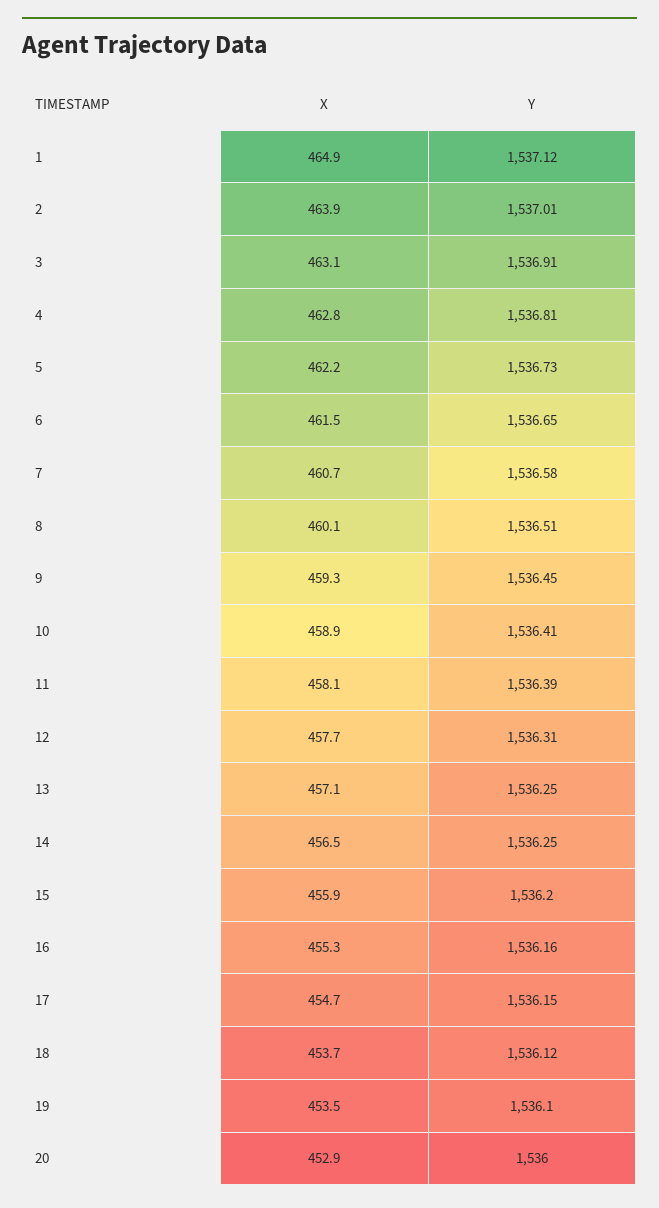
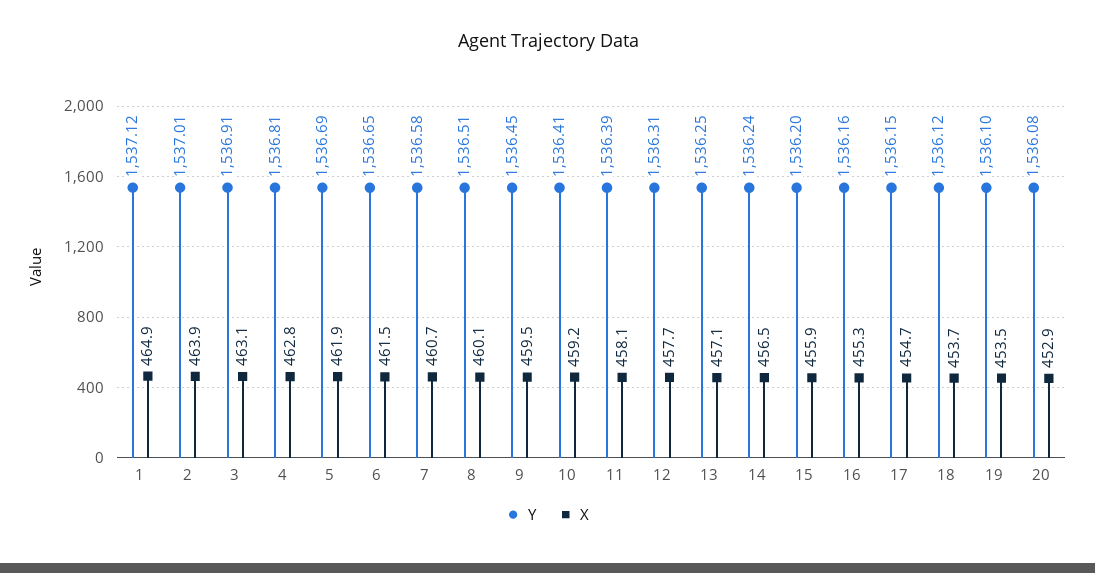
X, 5: 462.2 -> 461.9
Y, 5: 1536.73 -> 1536.69
X, 9: 459.3 -> 459.5
X, 10: 458.9 -> 459.2
Y, 14: 1536.25 -> 1536.24
Y, 20: 1536 -> 1536.08

